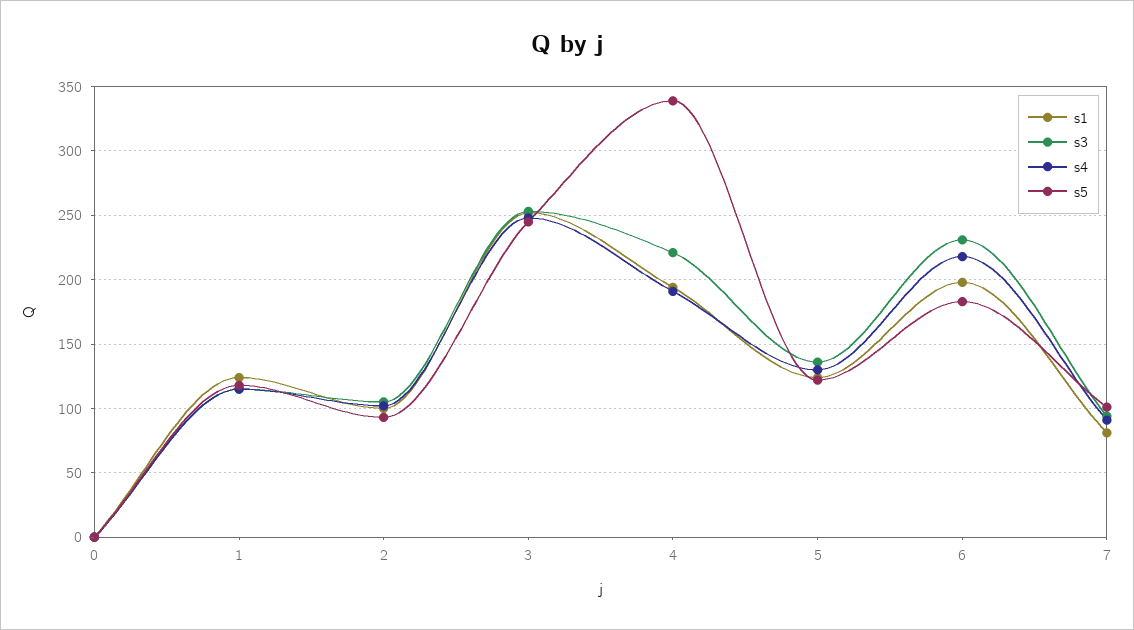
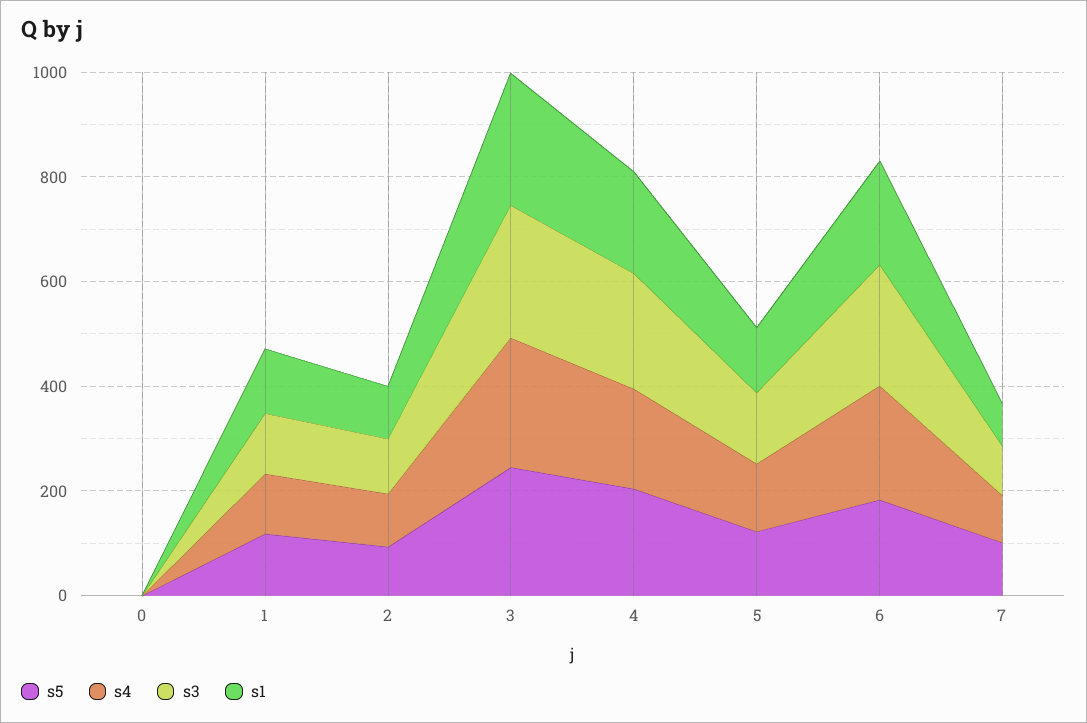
s5, 4: 340 -> 200

